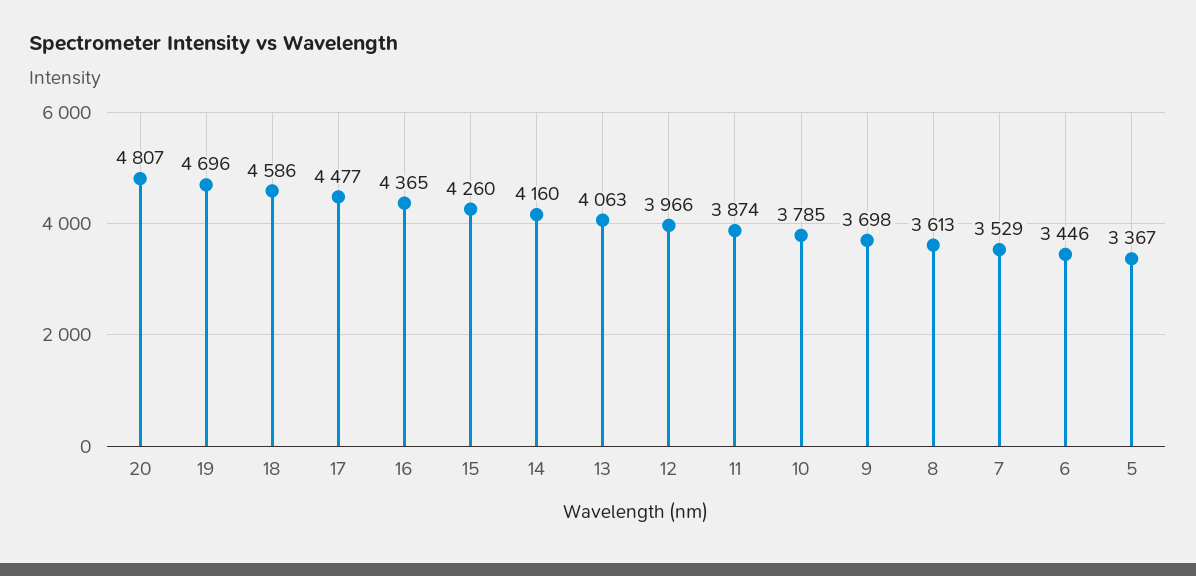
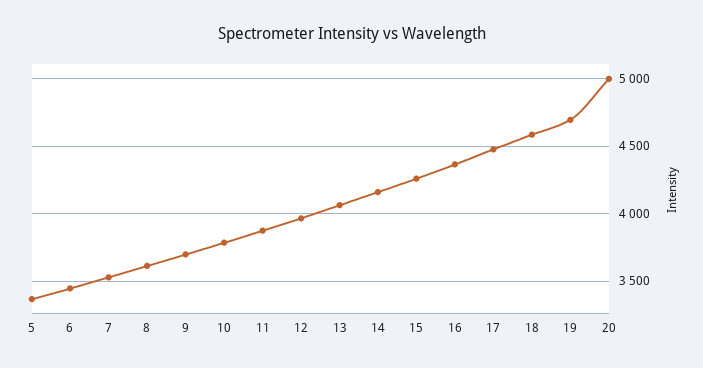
20: 4807 -> 5000

